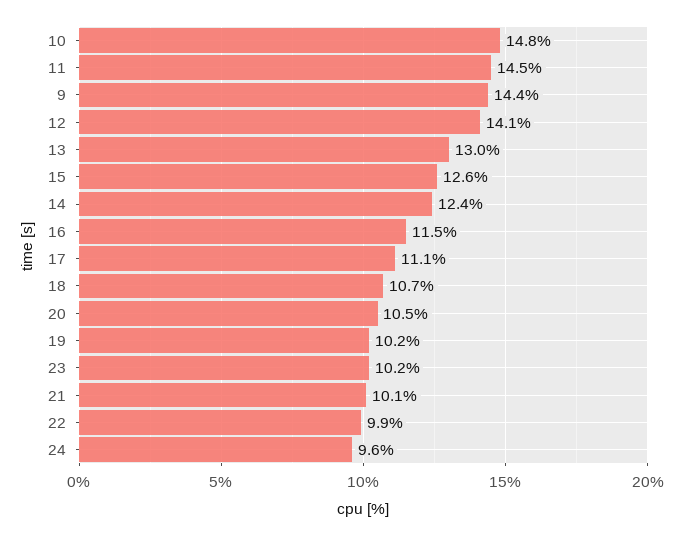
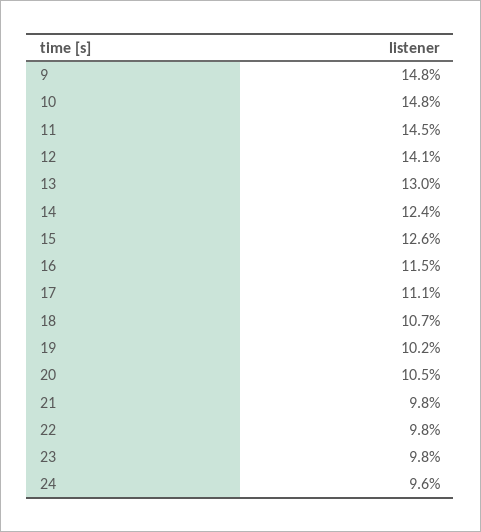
9: 14.4 -> 14.8
23: 10.2 -> 9.8
21: 10.1 -> 9.8
22: 9.9 -> 9.8

